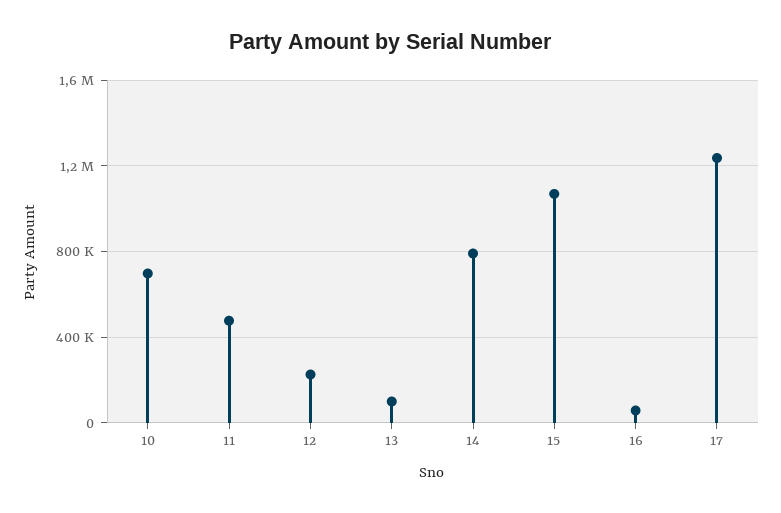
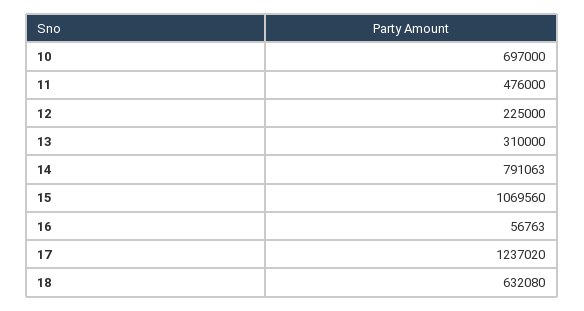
13: 100000 -> 310000
18: none -> 632080

